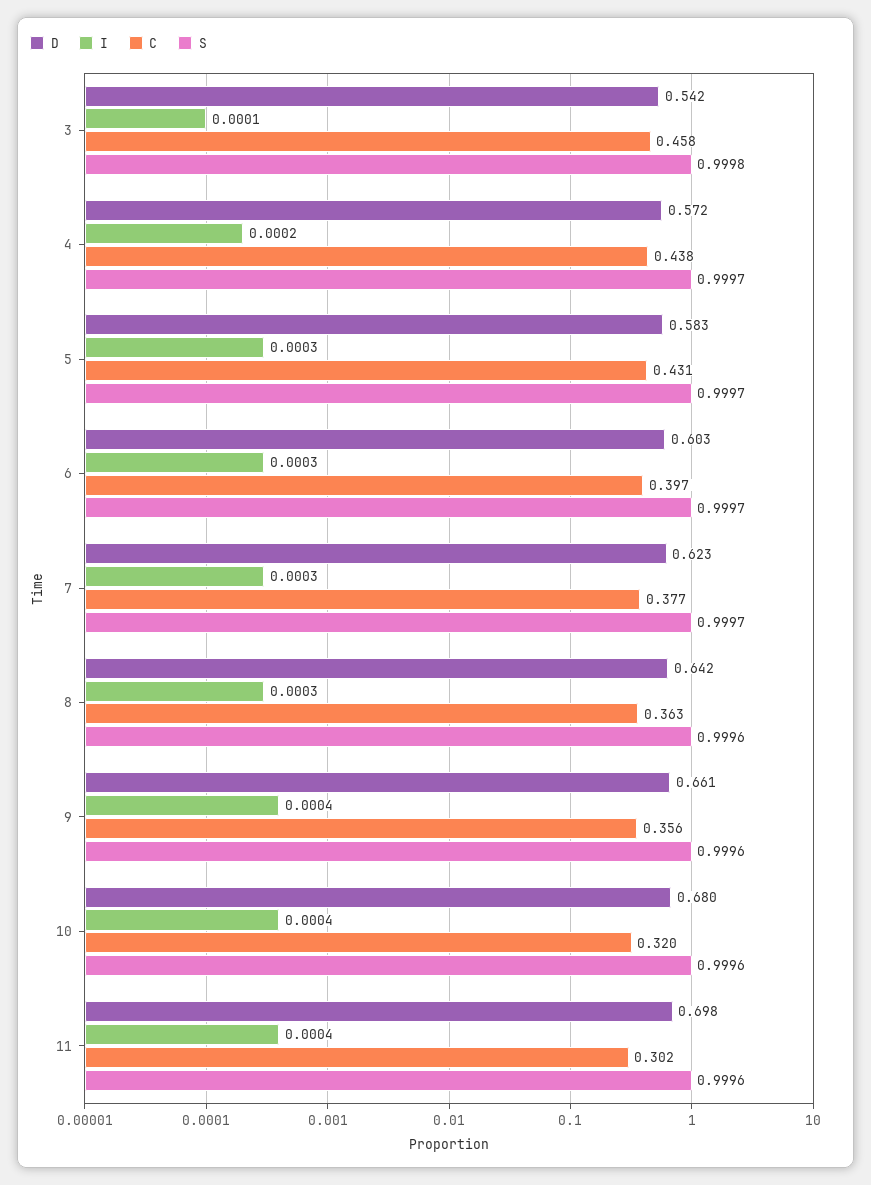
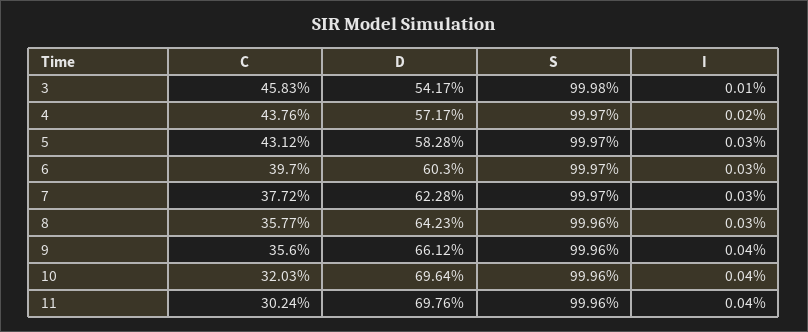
C, 8: 0.363 -> 0.3577
D, 10: 0.68 -> 0.6964

